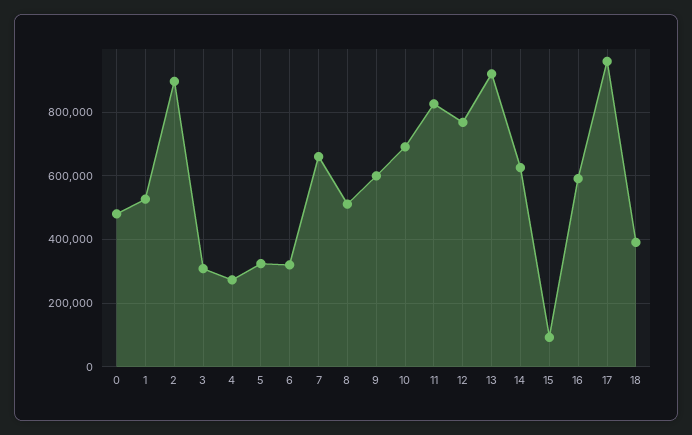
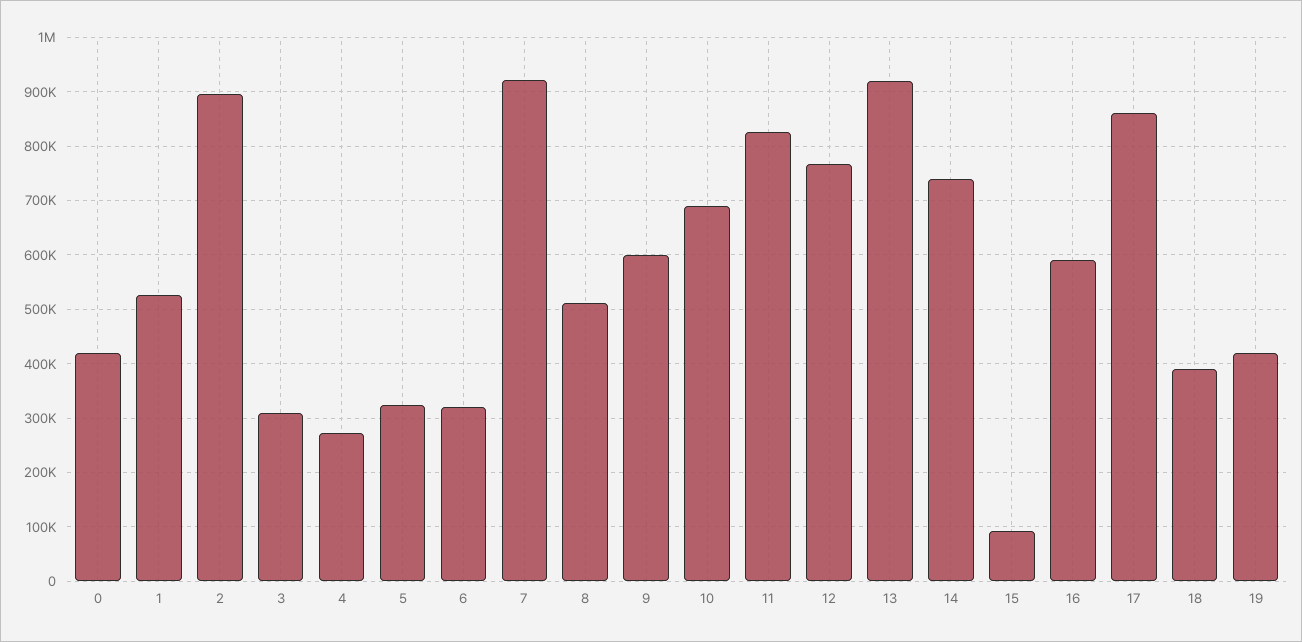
0: 480000 -> 420000
7: 660000 -> 920000
14: 620000 -> 740000
17: 960000 -> 860000
19: none -> 420000

